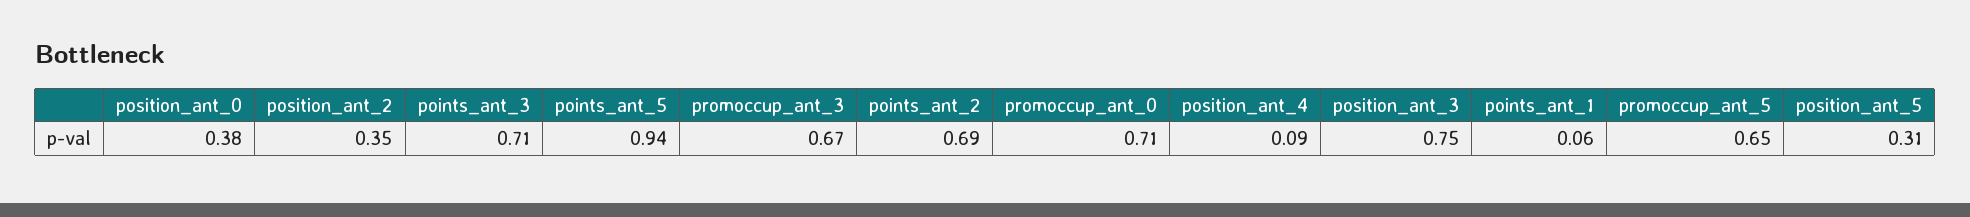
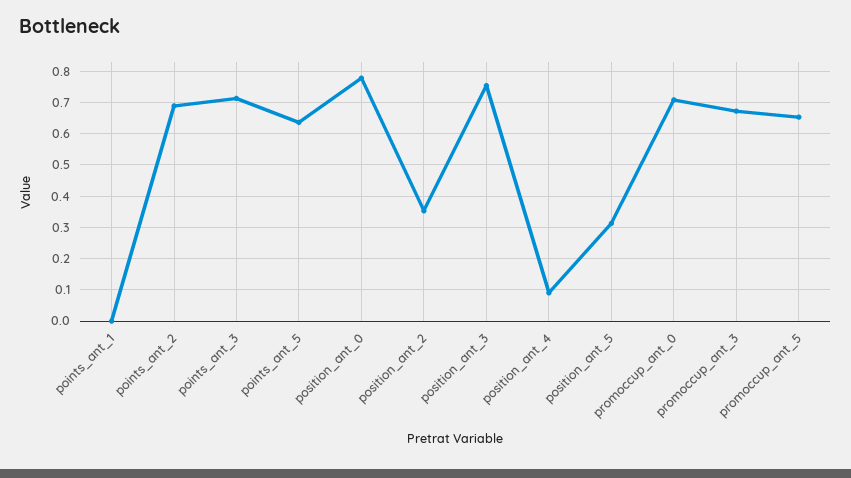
position_ant_0: 0.38 -> 0.78
points_ant_5: 0.94 -> 0.64
points_ant_1: 0.06 -> 0

